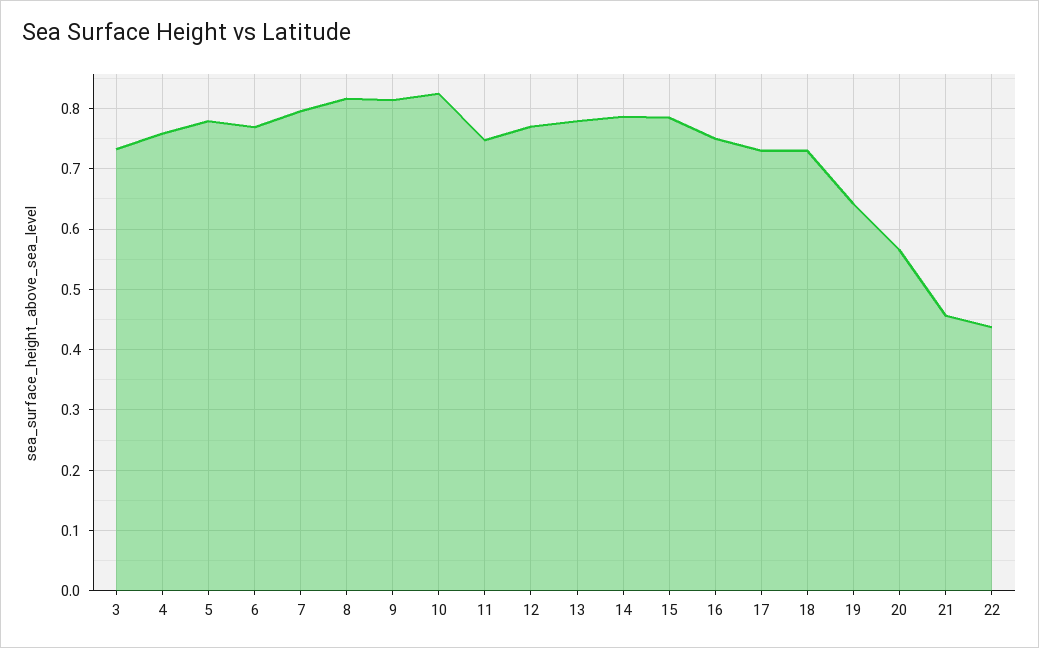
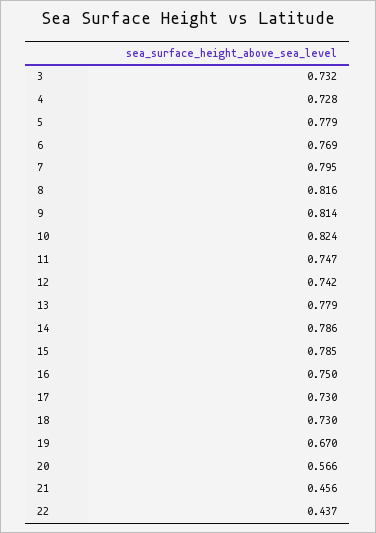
4: 0.76 -> 0.728
12: 0.77 -> 0.742
19: 0.64 -> 0.67

